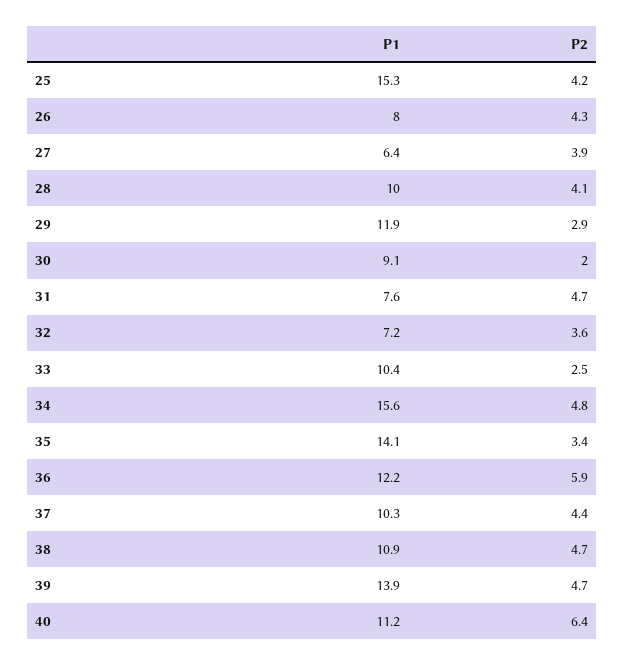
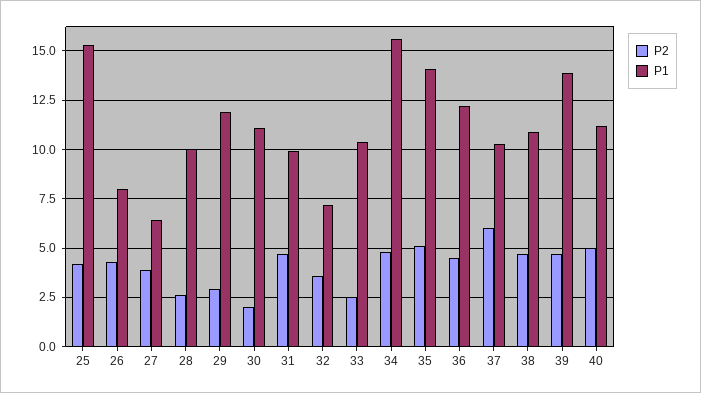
P2, 28: 4.1 -> 2.5
P1, 30: 9.1 -> 11
P1, 31: 7.6 -> 10
P2, 35: 3.4 -> 5
P2, 36: 5.9 -> 4.5
P2, 37: 4.4 -> 6
P2, 40: 6.4 -> 5

